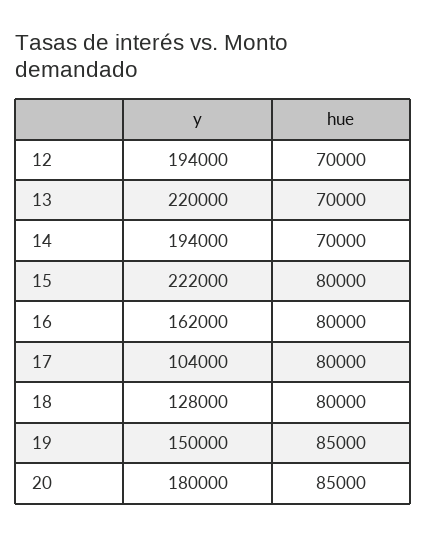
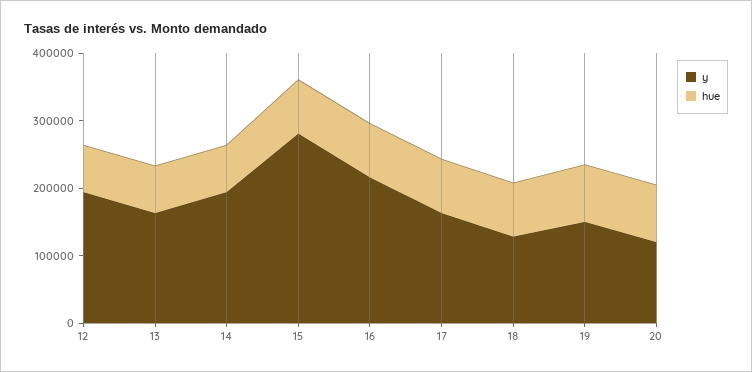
y, 13: 220000 -> 160000
y, 15: 222000 -> 280000
y, 16: 162000 -> 220000
y, 17: 104000 -> 160000
y, 20: 180000 -> 120000

